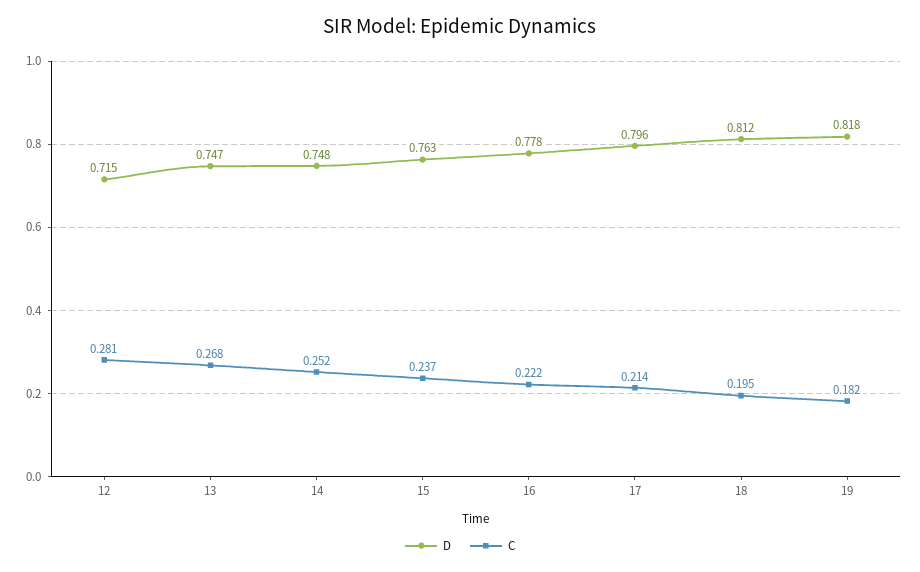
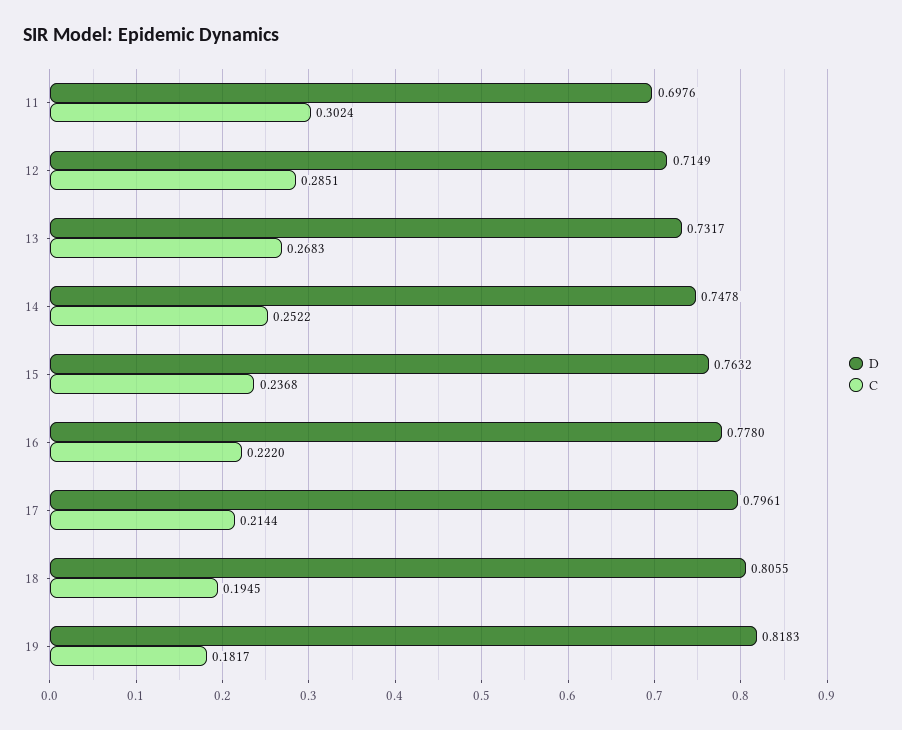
C, 12: 0.281 -> 0.2851
D, 13: 0.747 -> 0.7317
D, 18: 0.812 -> 0.8055
D, 11: none -> 0.6976
C, 11: none -> 0.3024

